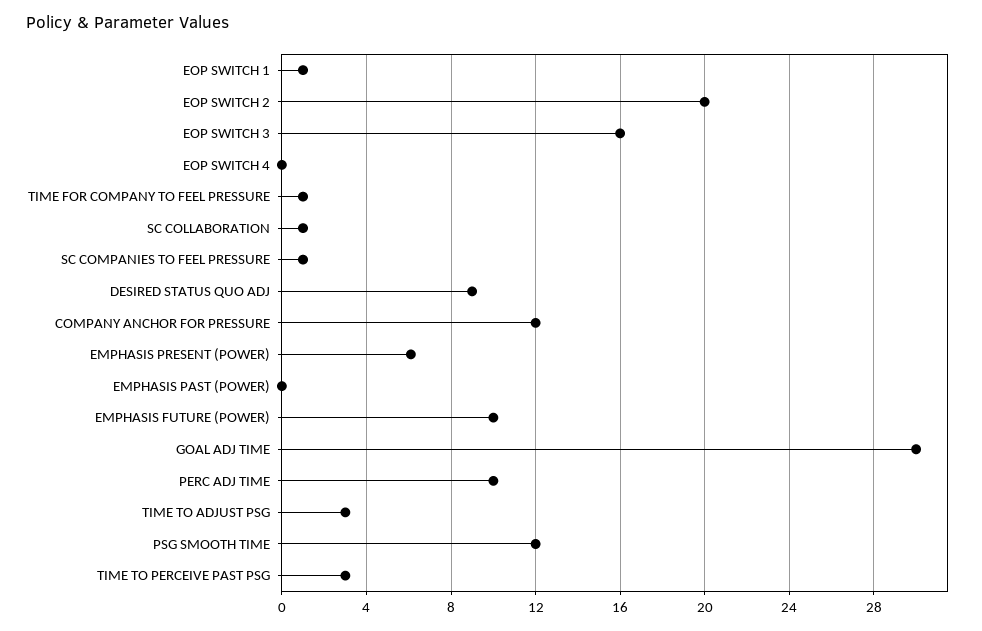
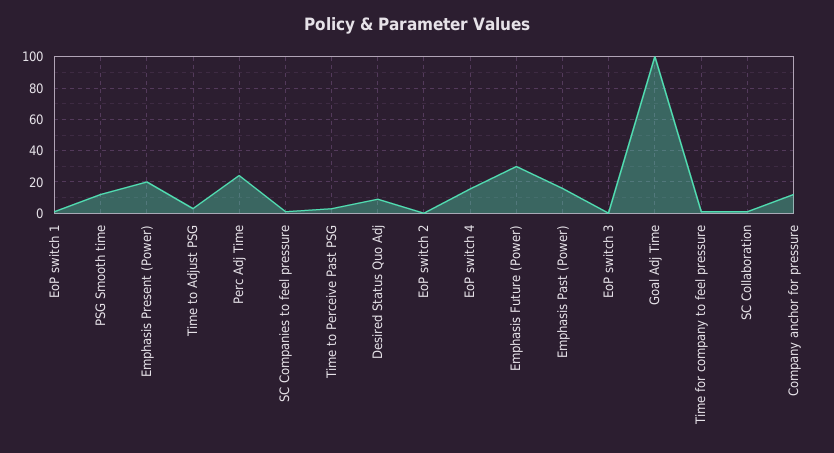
EOP SWITCH 2: 20 -> 0
EOP SWITCH 3: 16 -> 0
EOP SWITCH 4: 0 -> 15
EMPHASIS PRESENT (POWER): 6 -> 20
EMPHASIS PAST (POWER): 0 -> 15
EMPHASIS FUTURE (POWER): 10 -> 30
GOAL ADJ TIME: 30 -> 100
PERC ADJ TIME: 10 -> 25

